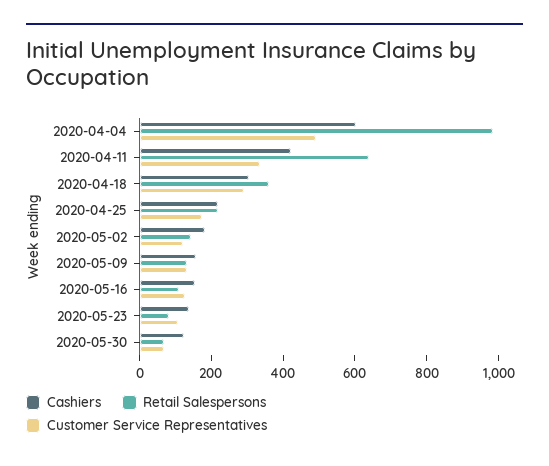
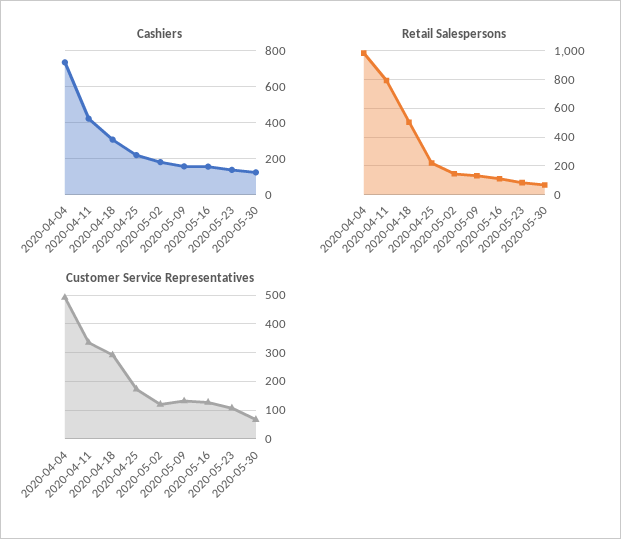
Cashiers, 2020-04-04: 600 -> 750
Retail Salespersons, 2020-04-11: 650 -> 800
Retail Salespersons, 2020-04-18: 350 -> 500

